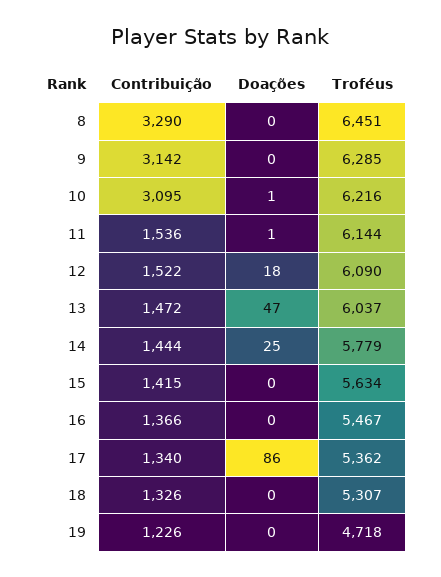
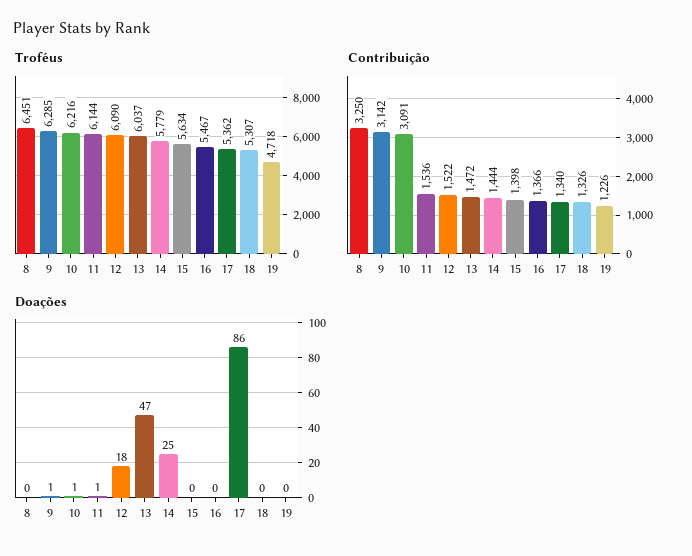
Contribuição, 8: 3290 -> 3250
Doações, 9: 0 -> 1
Contribuição, 10: 3095 -> 3091
Contribuição, 15: 1415 -> 1398

